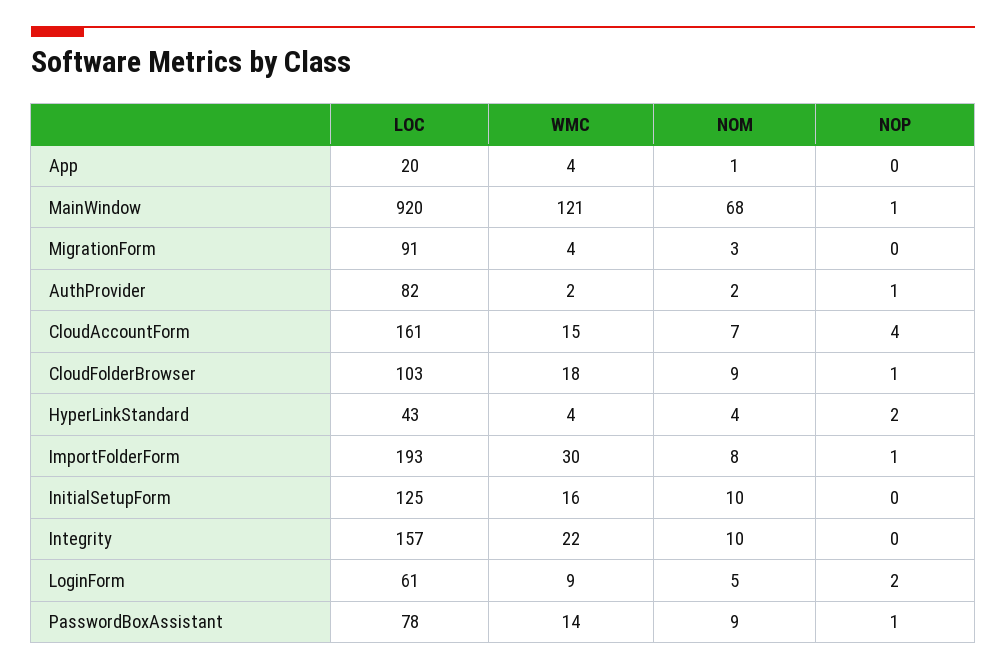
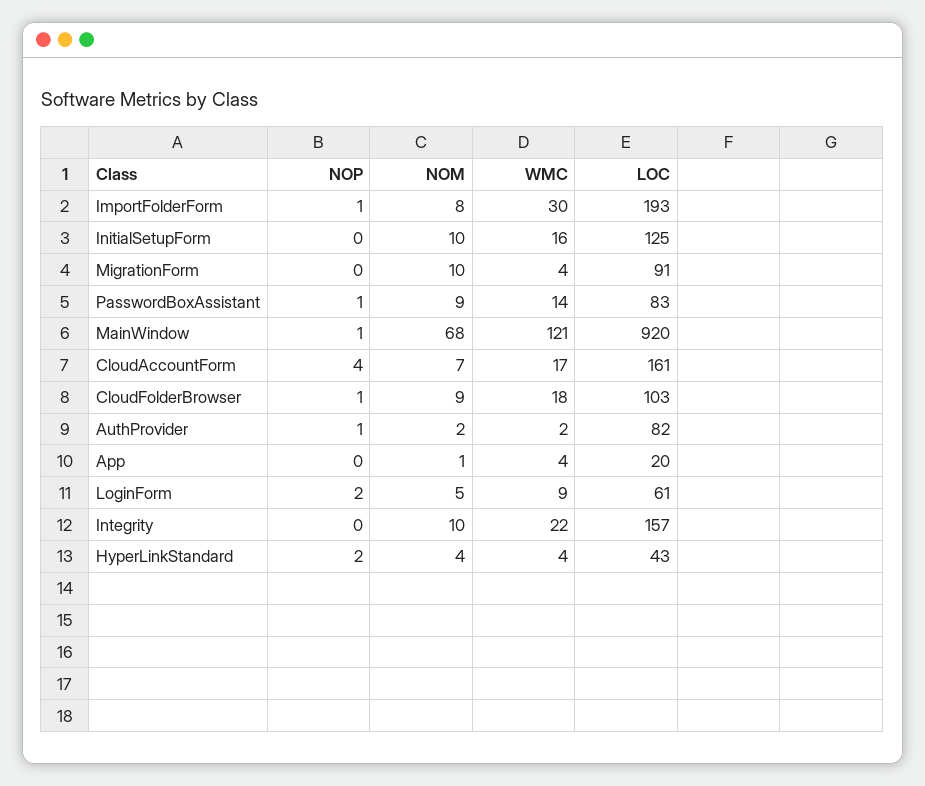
NOM, MigrationForm: 3 -> 10
WMC, CloudAccountForm: 15 -> 17
LOC, PasswordBoxAssistant: 78 -> 83

